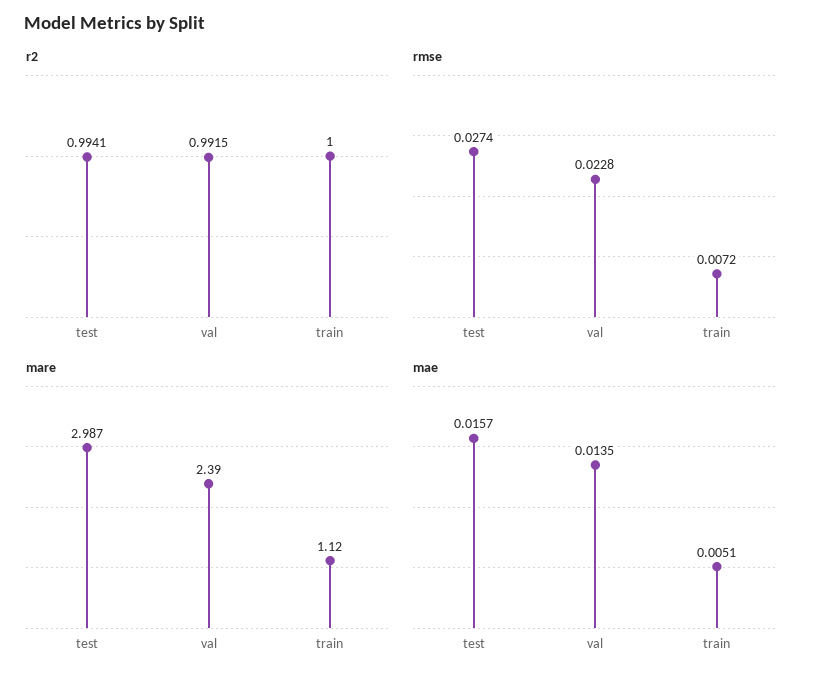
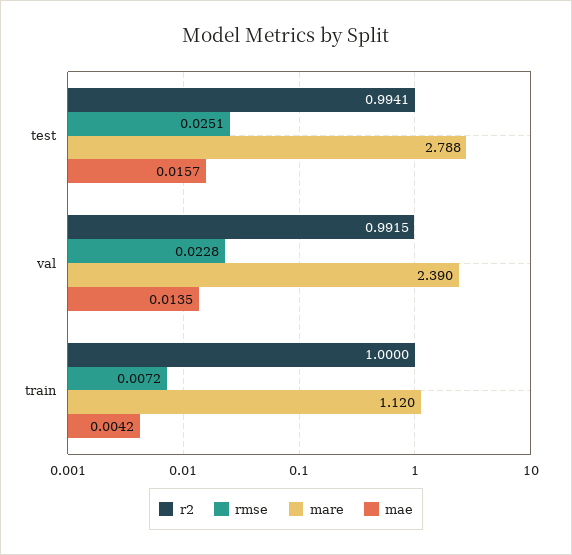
rmse, test: 0.0274 -> 0.0251
mare, test: 2.987 -> 2.788
mae, train: 0.0051 -> 0.0042

